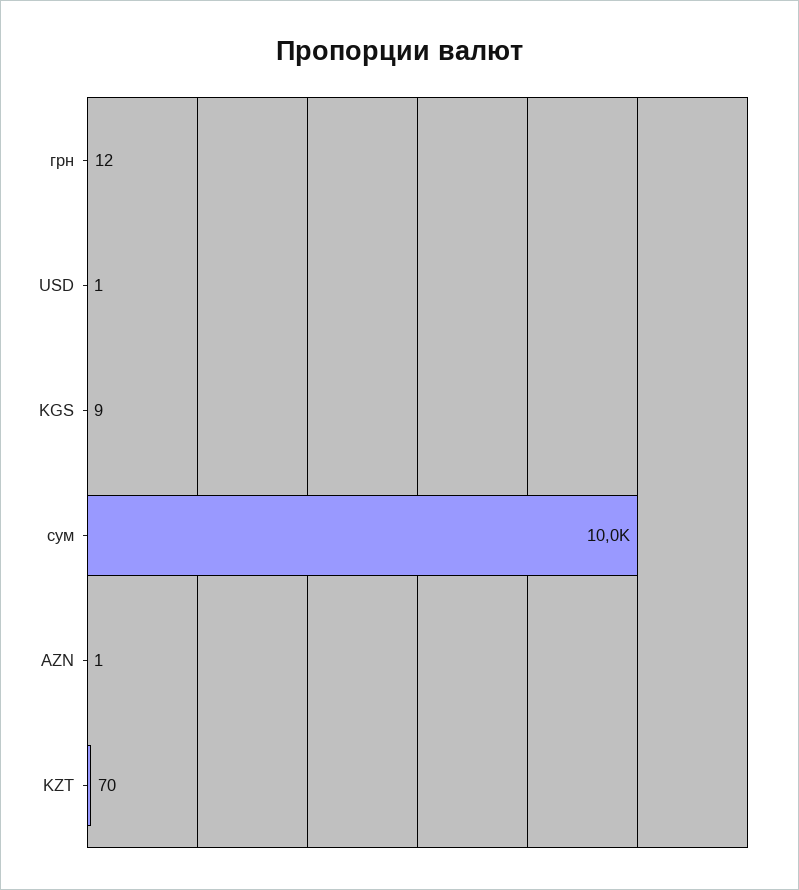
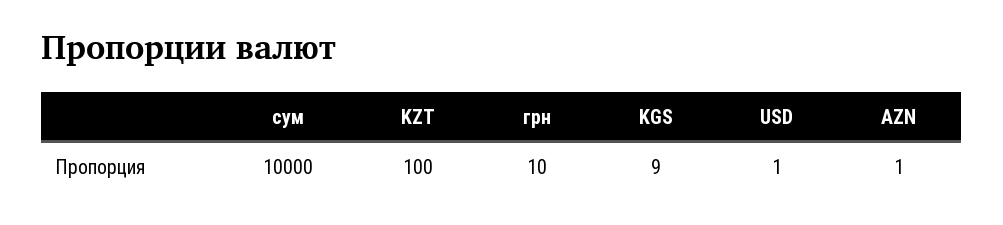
грн: 12 -> 10
KZT: 70 -> 100

